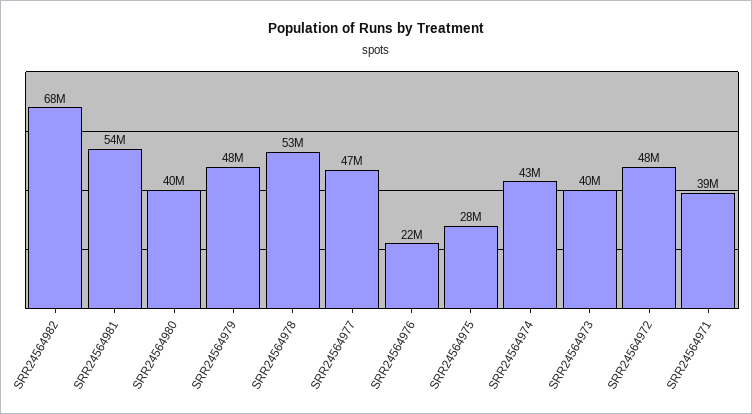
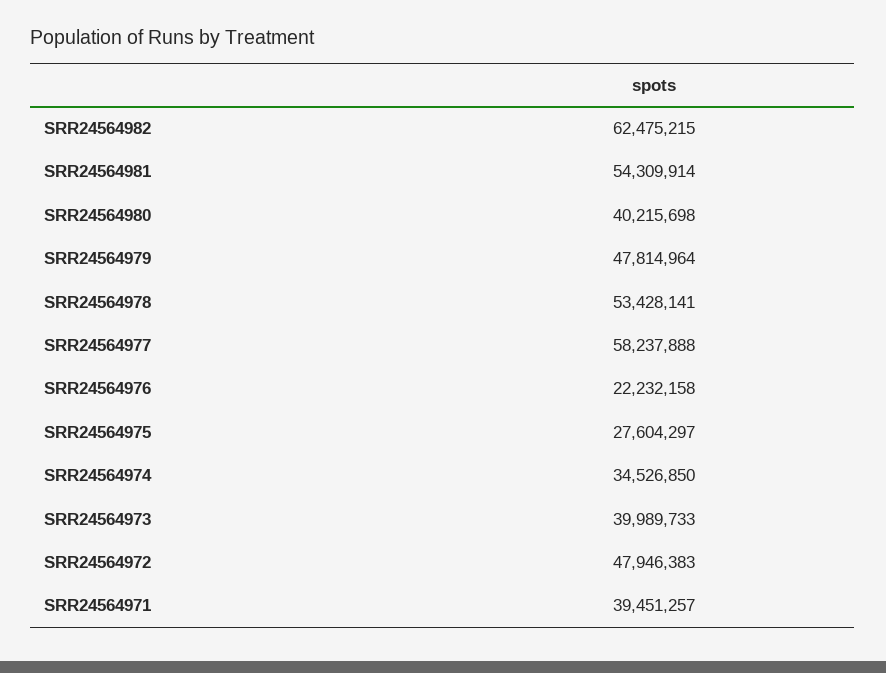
SRR24564982: 68000000 -> 62475215
SRR24564977: 47000000 -> 58237888
SRR24564974: 43000000 -> 34526850

